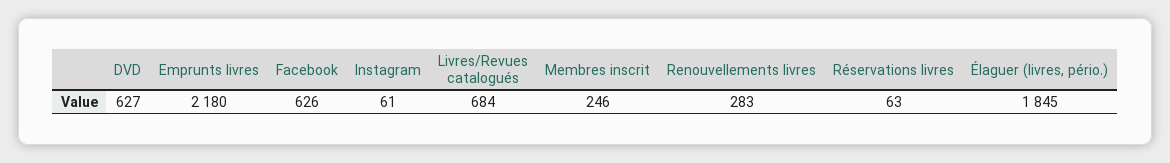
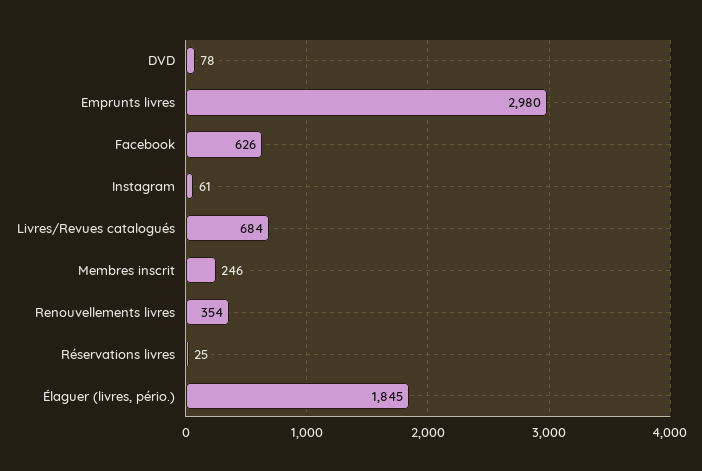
DVD: 627 -> 78
Emprunts livres: 2180 -> 2980
Renouvellements livres: 283 -> 354
Réservations livres: 63 -> 25

